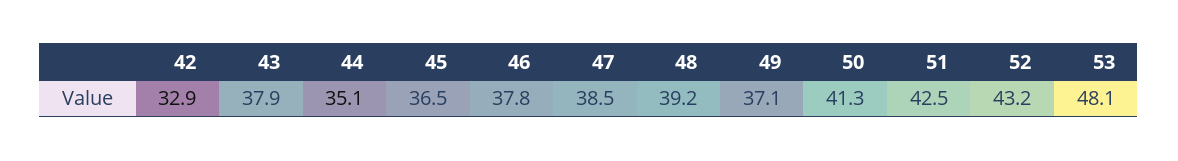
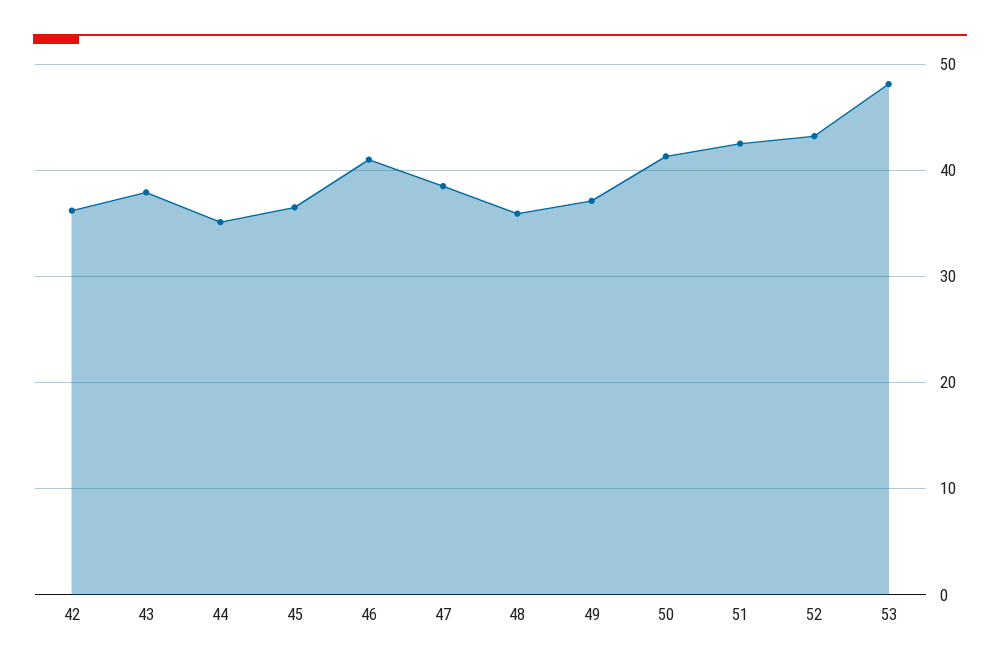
42: 32.9 -> 36
46: 37.8 -> 41
48: 39.2 -> 36

